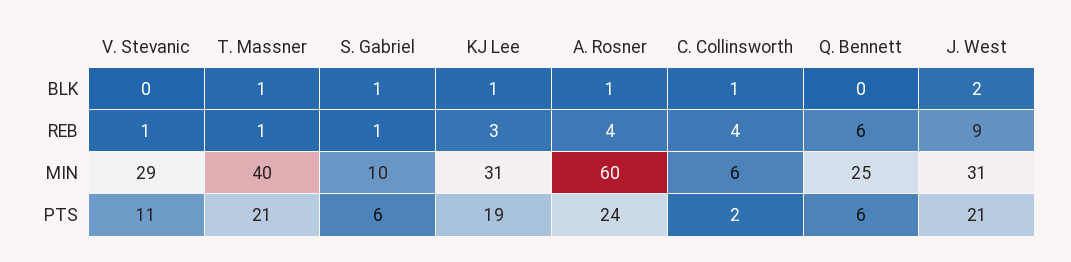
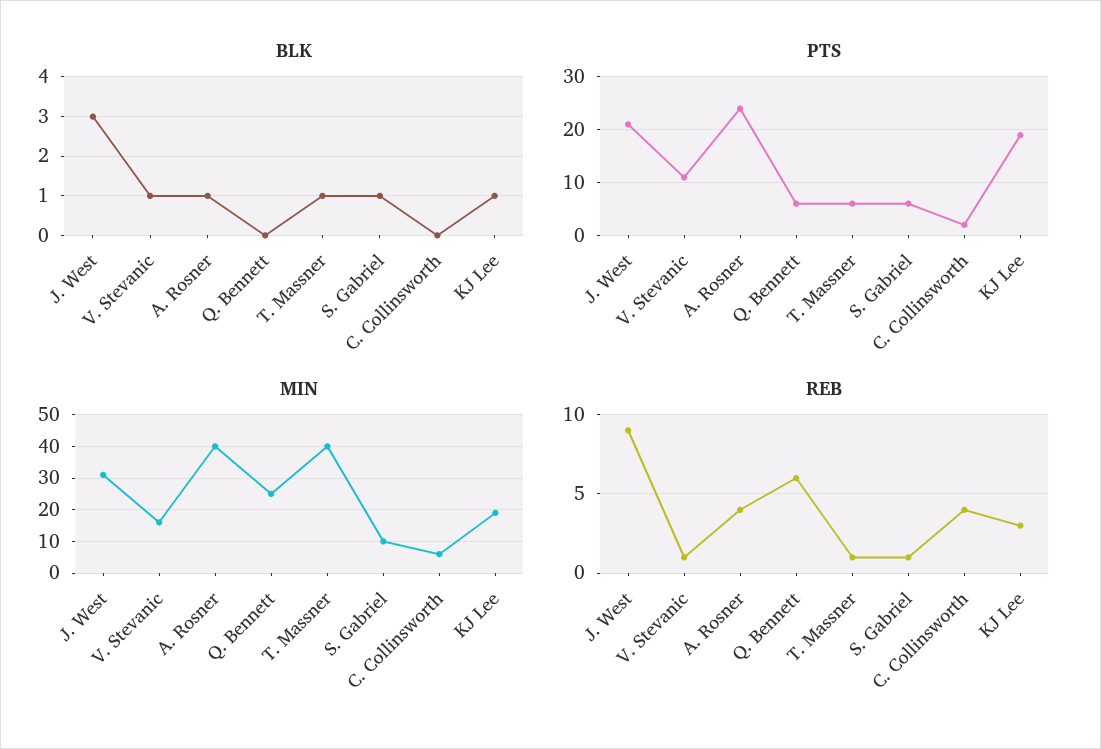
BLK, V. Stevanic: 0 -> 1
BLK, C. Collinsworth: 1 -> 0
BLK, J. West: 2 -> 3
MIN, V. Stevanic: 29 -> 15
MIN, KJ Lee: 31 -> 20
MIN, A. Rosner: 60 -> 40
PTS, T. Massner: 21 -> 5

